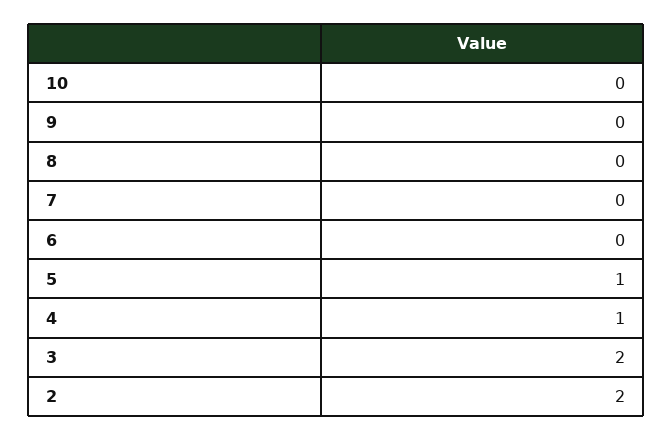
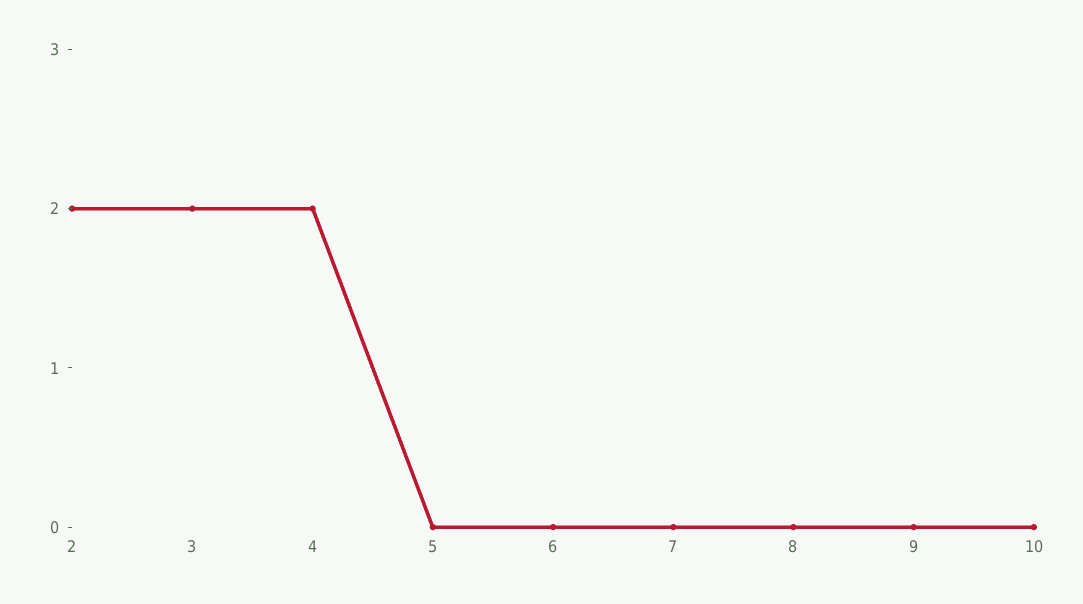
5: 1 -> 0
4: 1 -> 2

